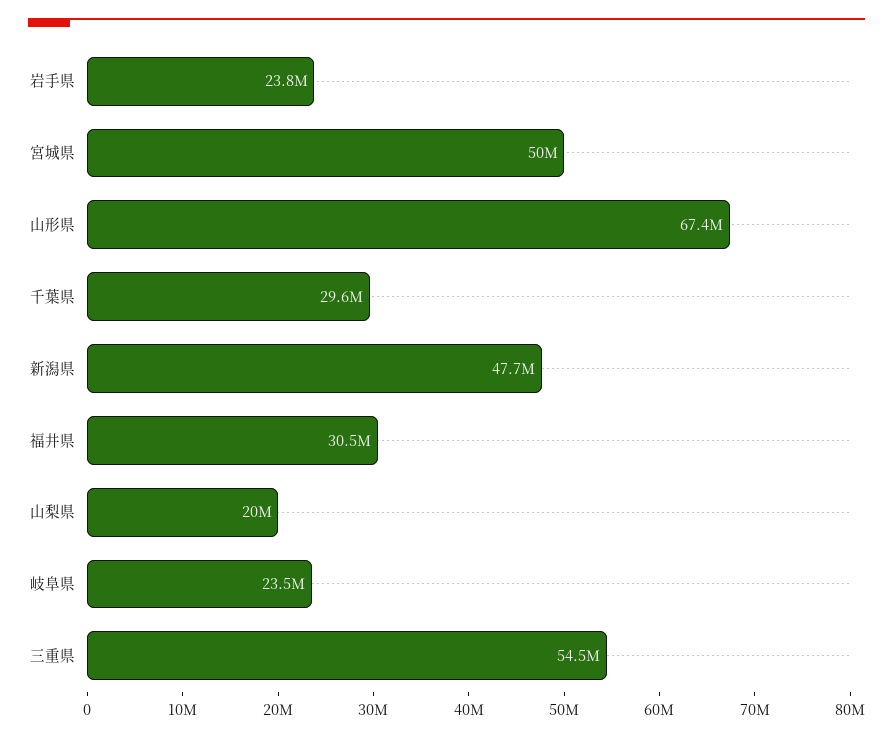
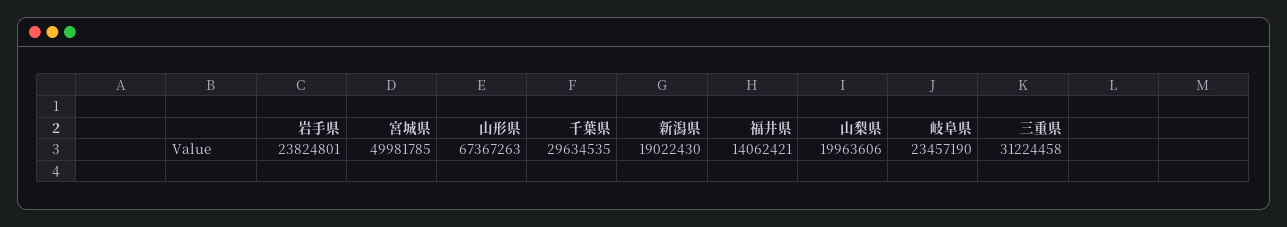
新潟県: 47700000 -> 19022430
福井県: 30500000 -> 14062421
三重県: 54500000 -> 31224458

